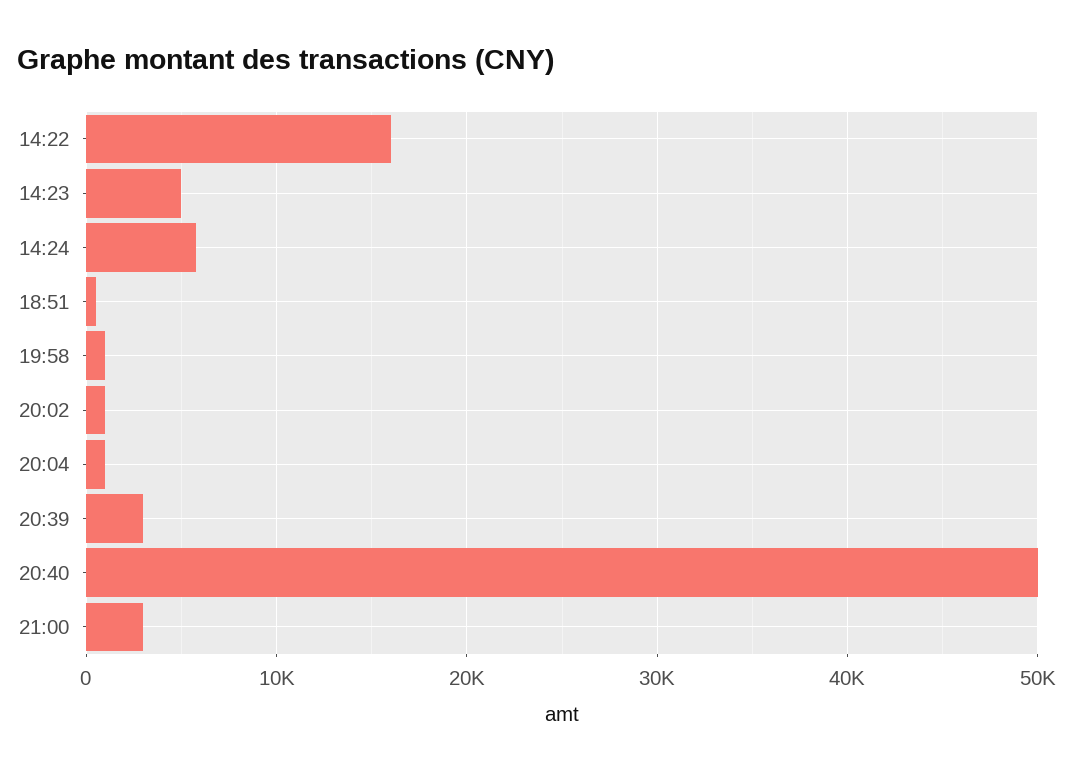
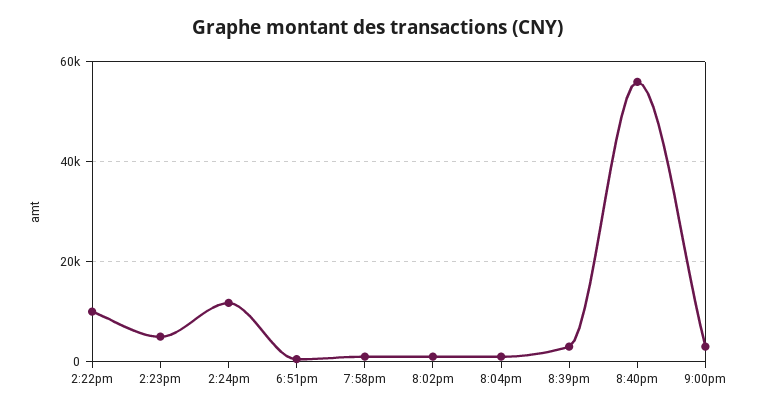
14:22: 16000 -> 10000
14:24: 6000 -> 12000
20:40: 50000 -> 56000

